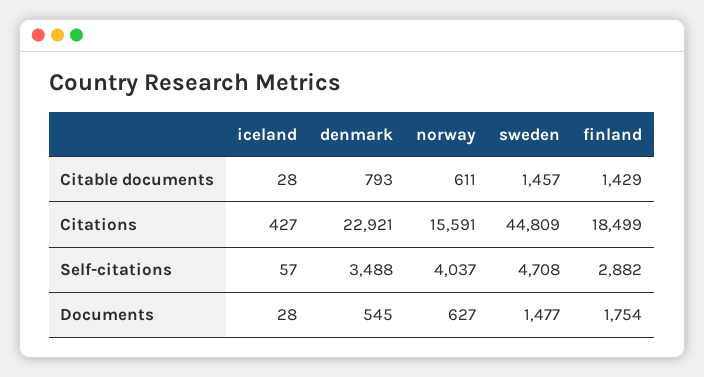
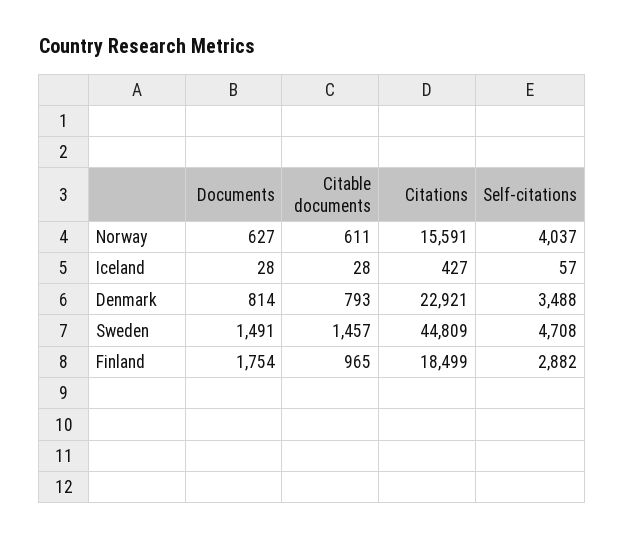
finland, Citable documents: 1429 -> 965
denmark, Documents: 545 -> 814
sweden, Documents: 1477 -> 1491

